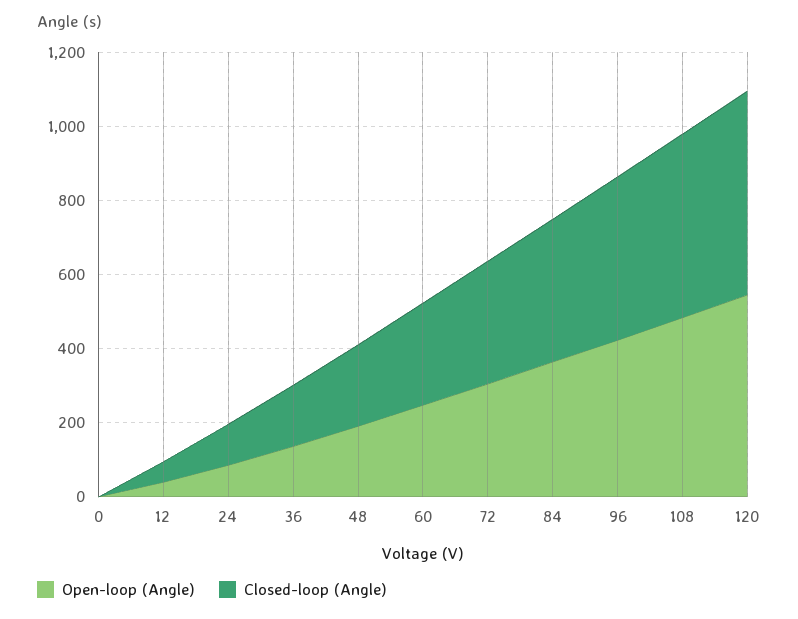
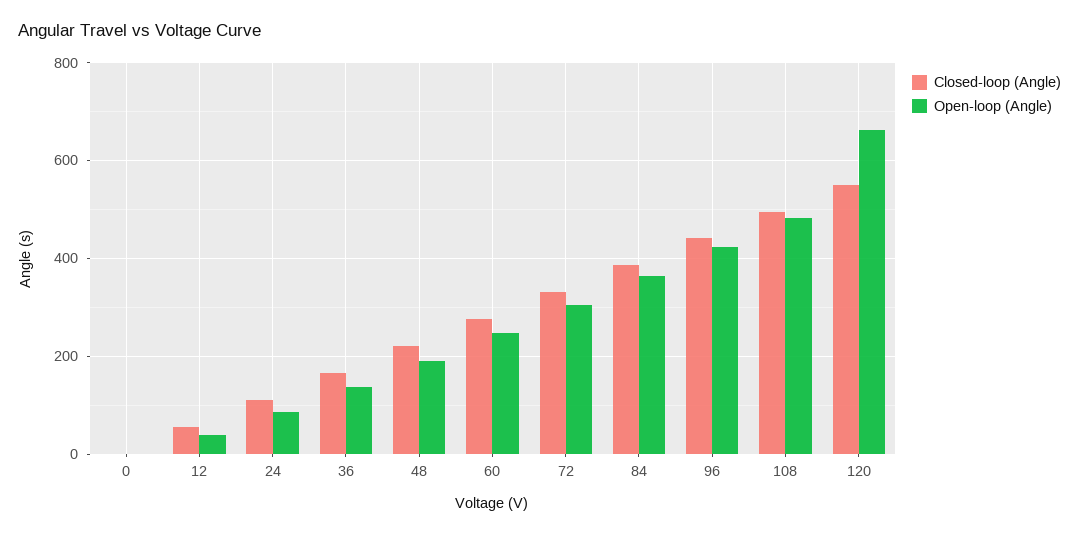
Open-loop (Angle), 120: 550 -> 660

